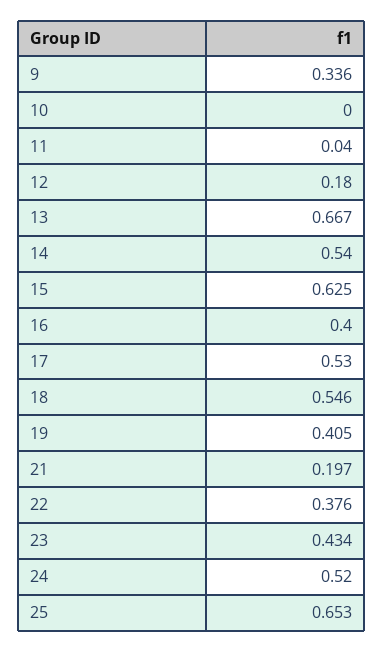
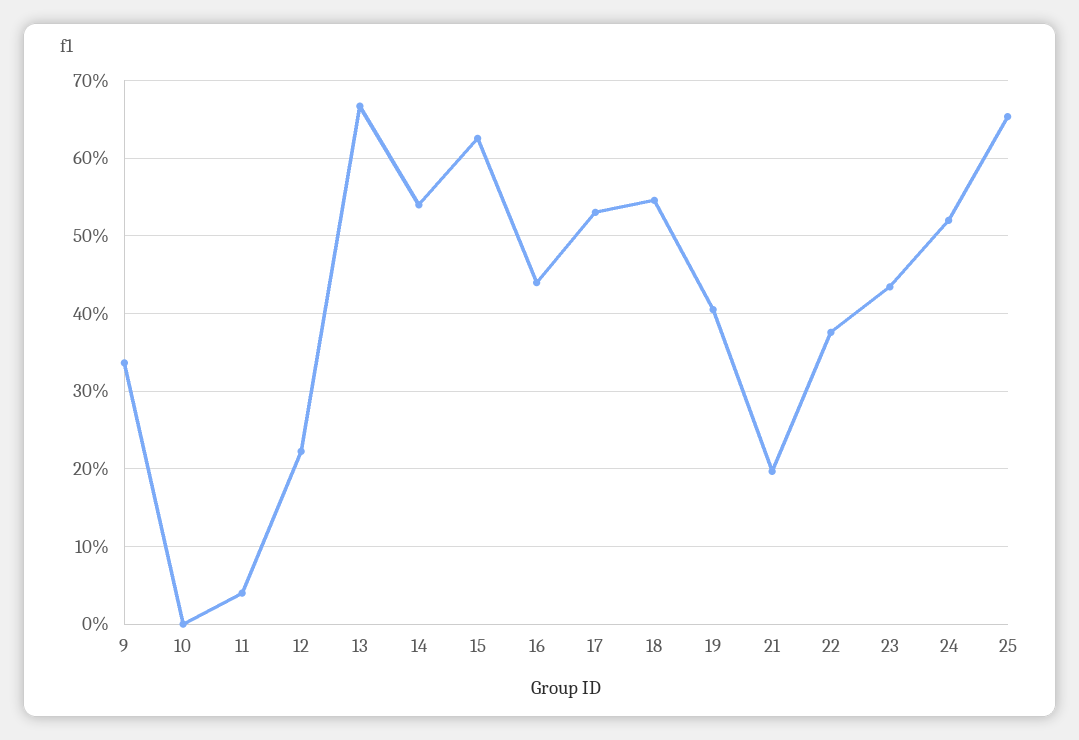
12: 0.18 -> 0.22
16: 0.4 -> 0.44

